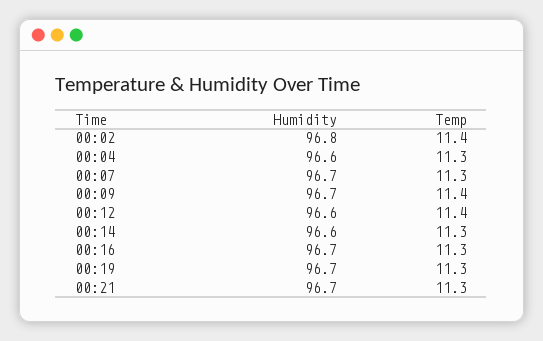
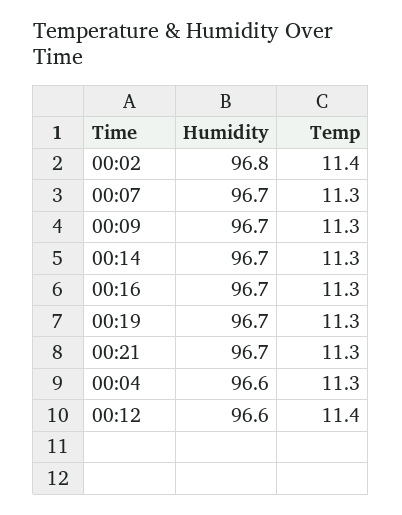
Temp, 00:09: 11.4 -> 11.3
Humidity, 00:14: 96.6 -> 96.7

